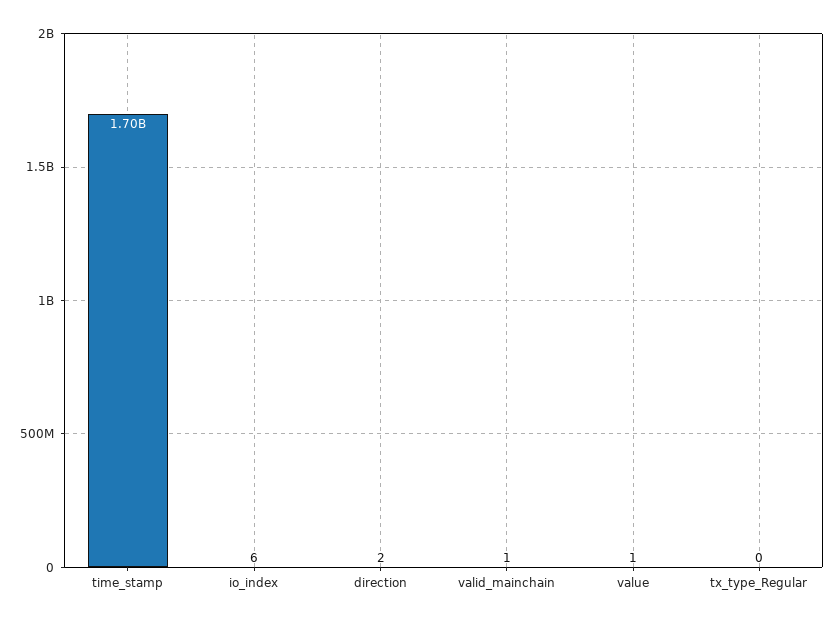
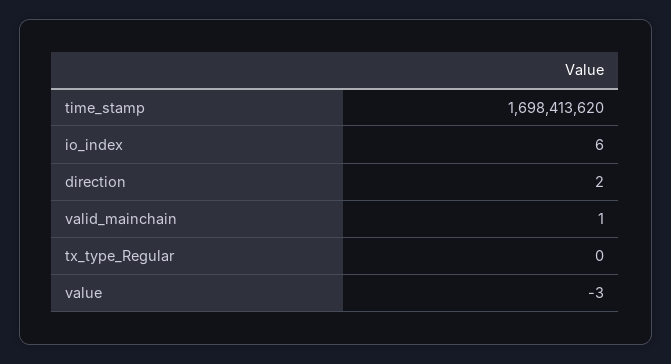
value: 1 -> -3

